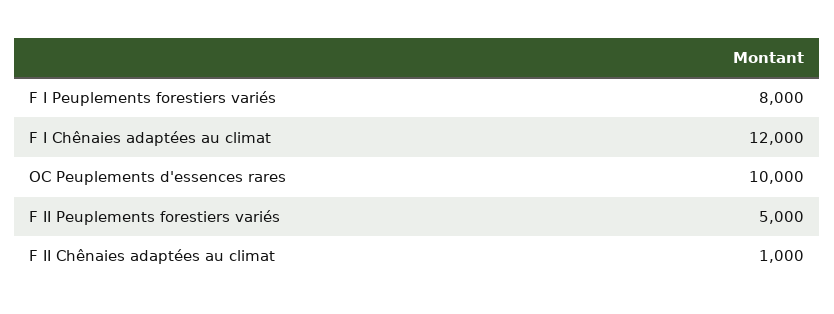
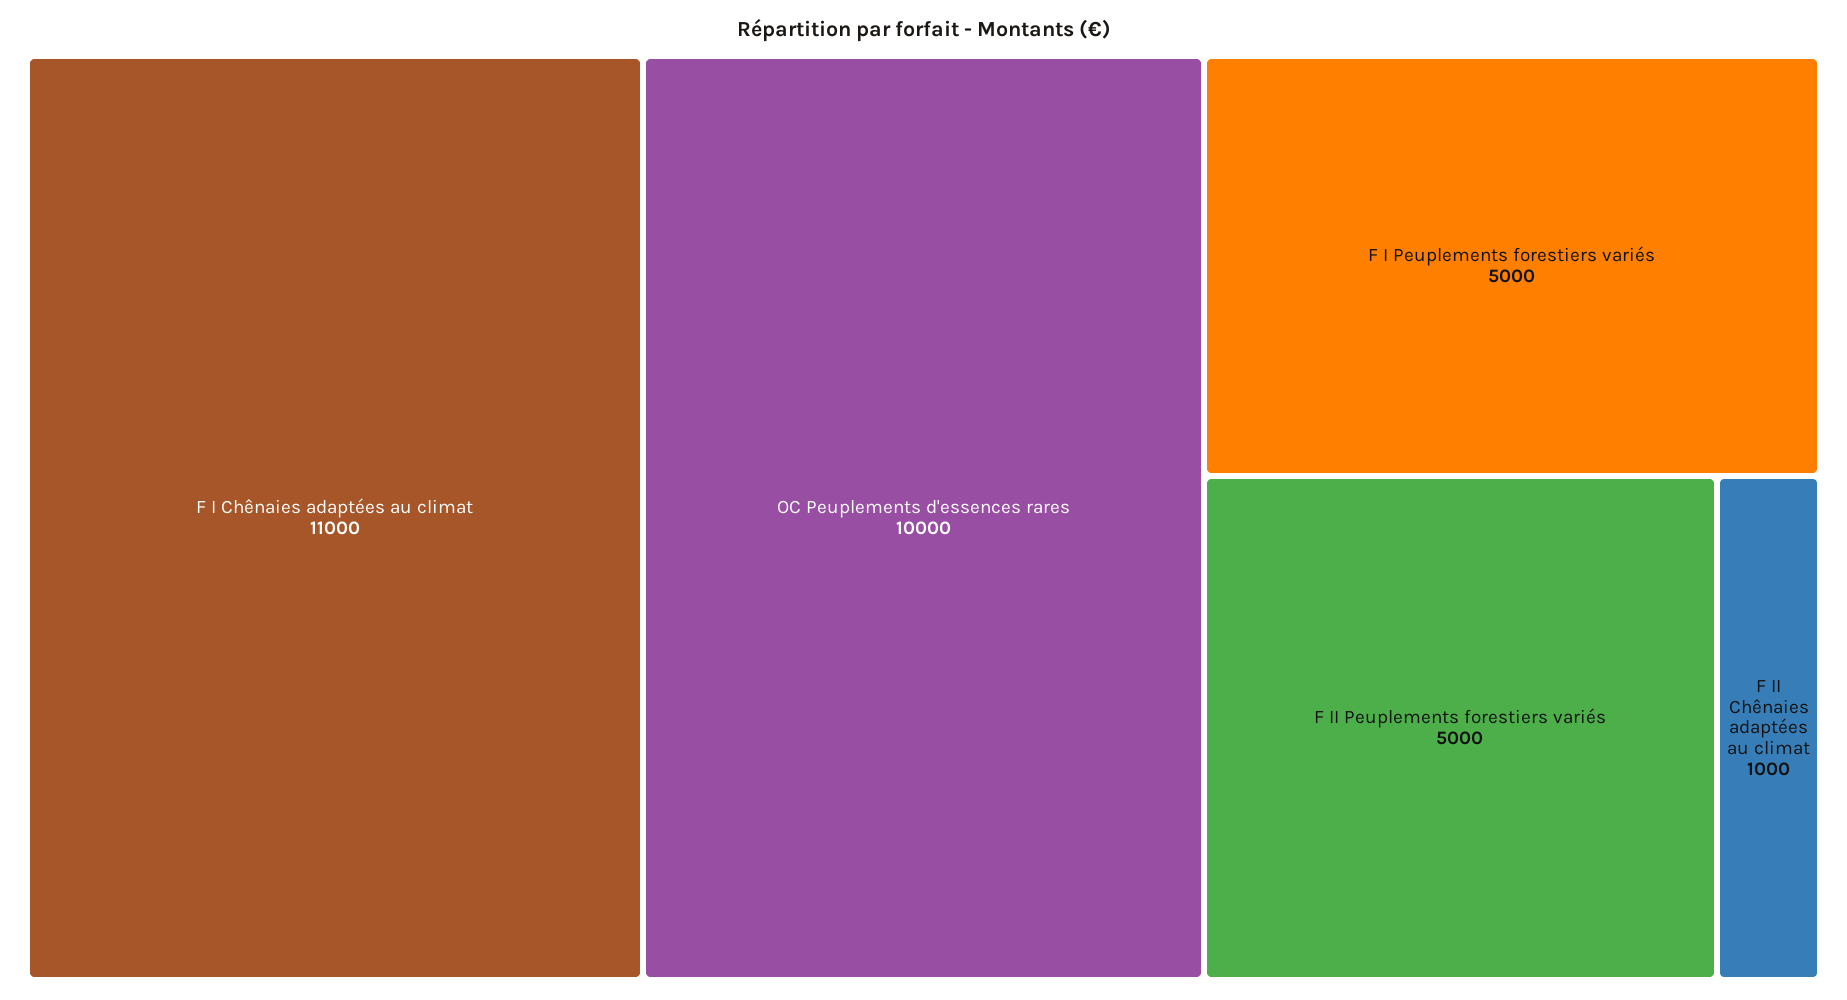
F I Peuplements forestiers variés: 8000 -> 5000
F I Chênaies adaptées au climat: 12000 -> 11000

